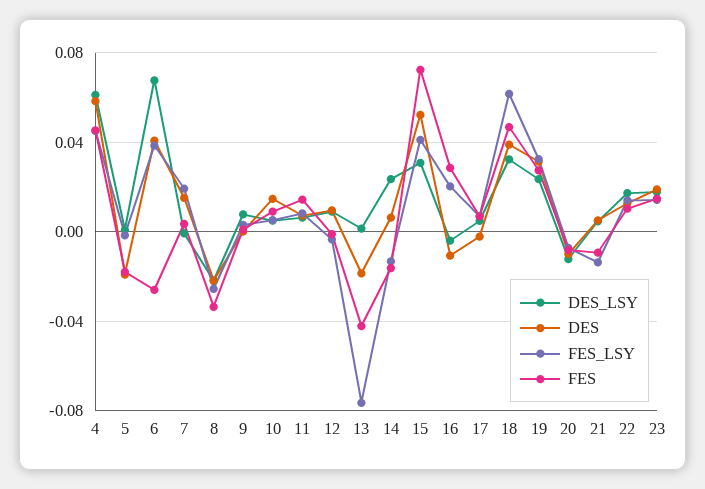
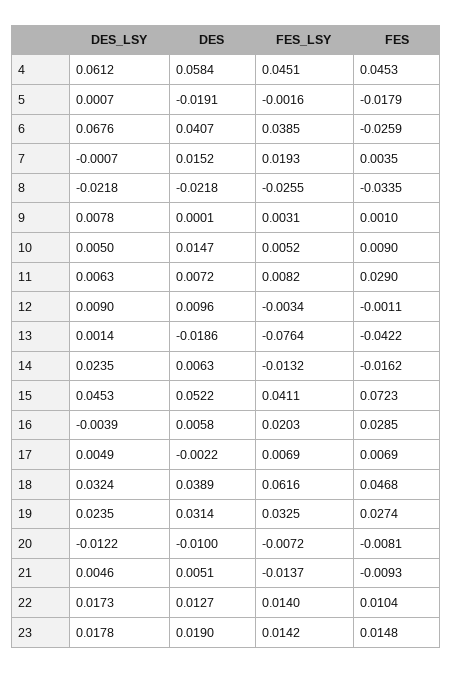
FES, 11: 0.015 -> 0.029
DES_LSY, 15: 0.03 -> 0.0453
DES, 16: -0.01 -> 0.0058

